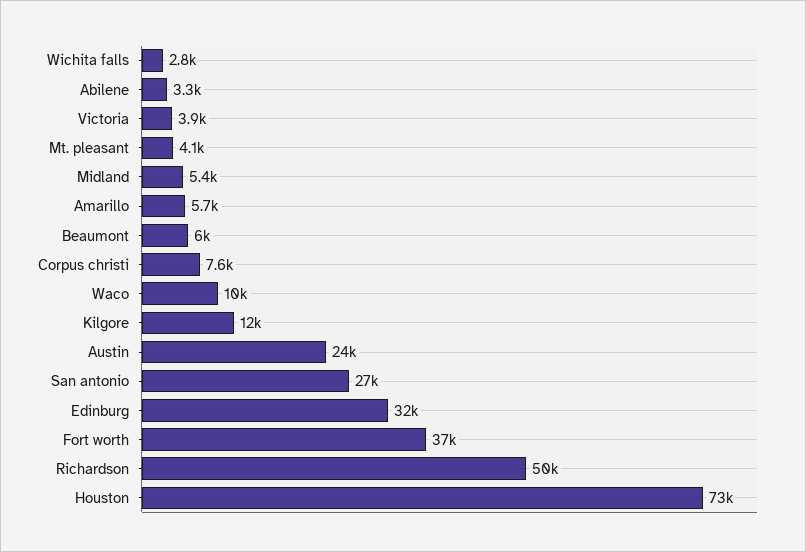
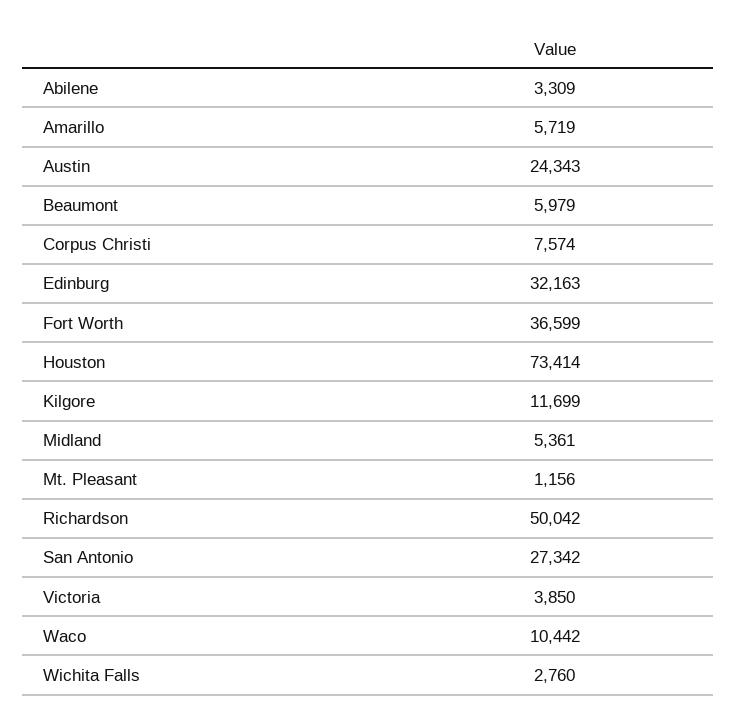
Mt. pleasant: 4100 -> 1156

